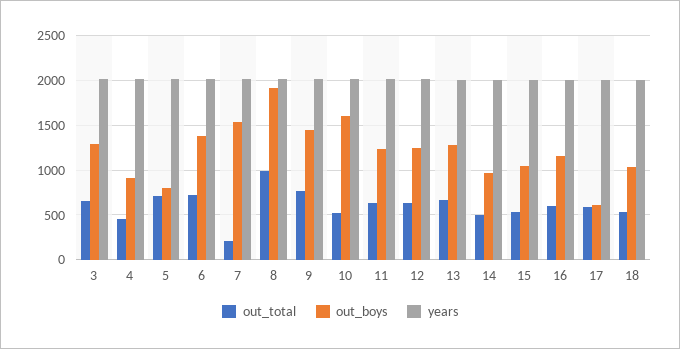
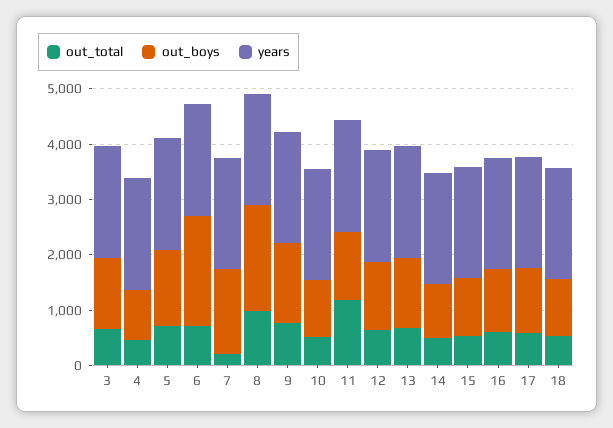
out_boys, 5: 800 -> 1400
out_boys, 6: 1400 -> 2000
out_boys, 10: 1600 -> 1000
out_total, 11: 600 -> 1200
out_boys, 17: 600 -> 1200

